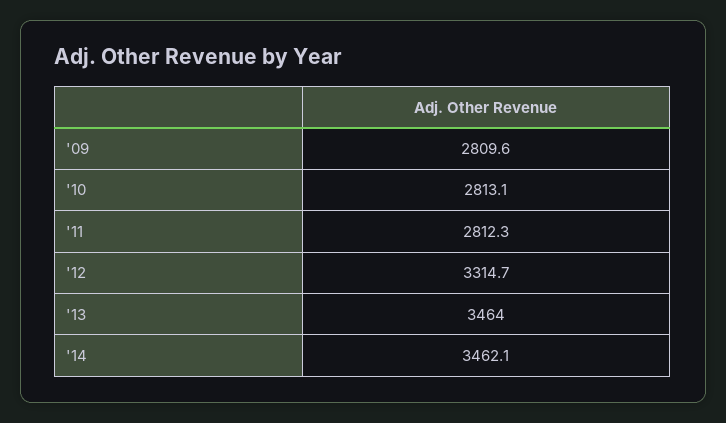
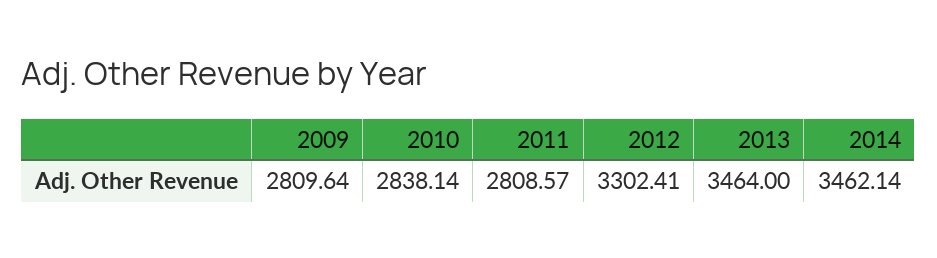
'10: 2813.1 -> 2838.14
'11: 2812.3 -> 2808.57
'12: 3314.7 -> 3302.41

